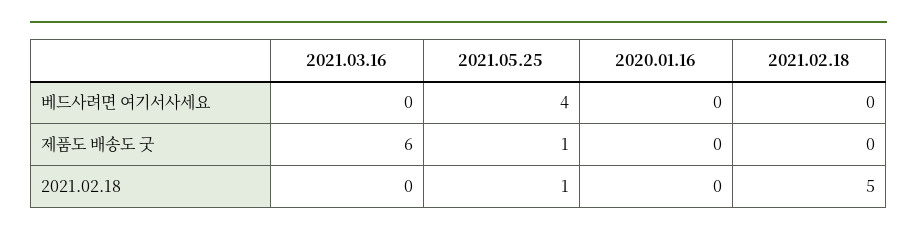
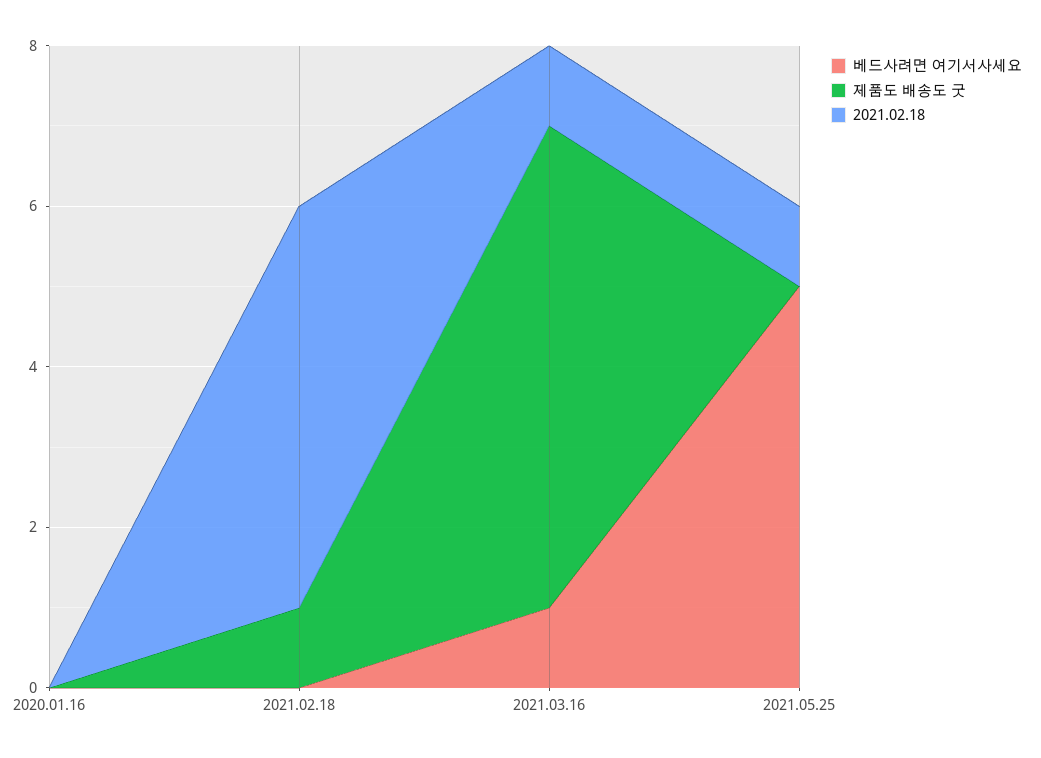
베드사려면 여기서사세요, 2021.03.16: 0 -> 1
베드사려면 여기서사세요, 2021.05.25: 4 -> 5
제품도 배송도 굿, 2021.05.25: 1 -> 0
제품도 배송도 굿, 2021.02.18: 0 -> 1
2021.02.18, 2021.03.16: 0 -> 1

